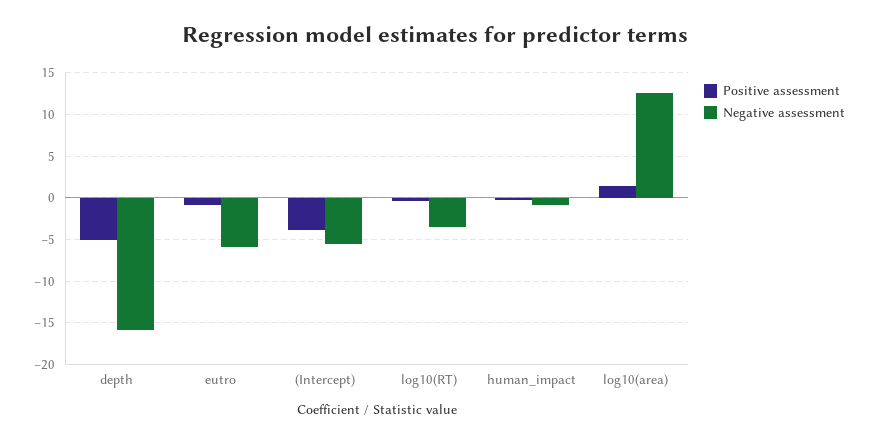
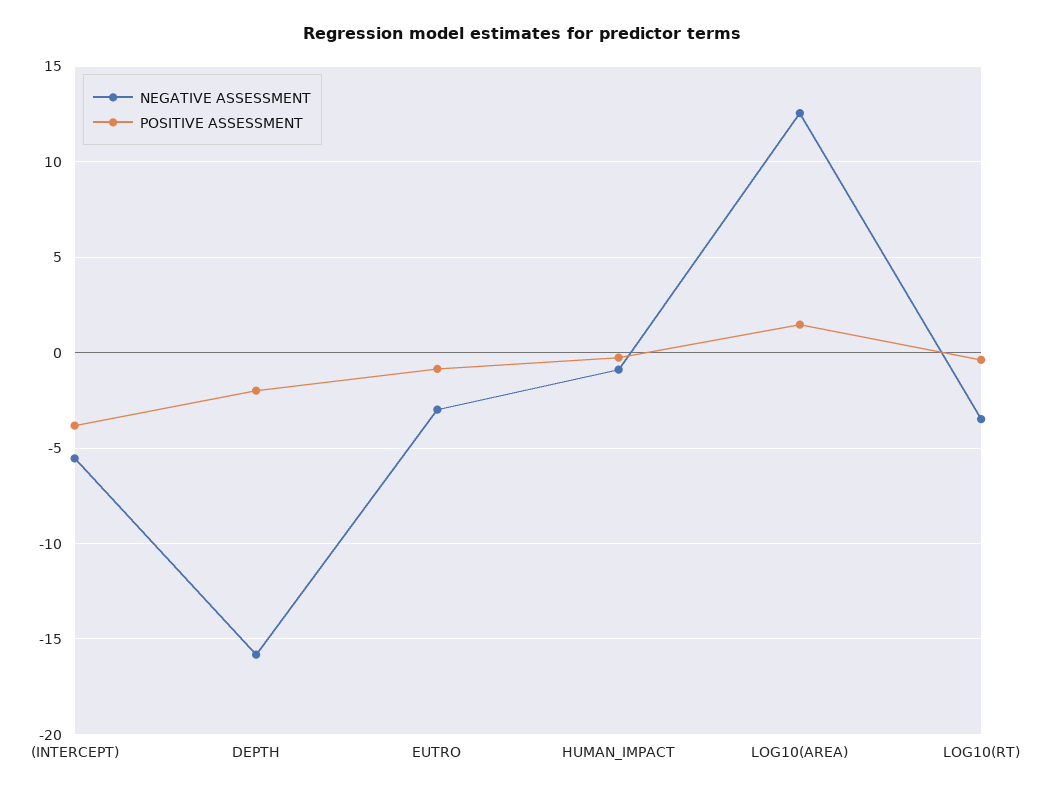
Positive assessment, depth: -5 -> -2
Negative assessment, eutro: -6 -> -3

